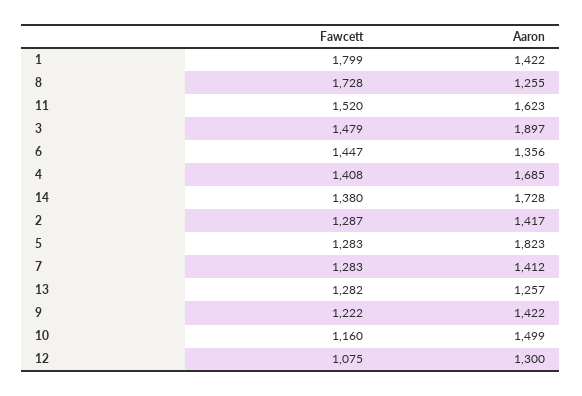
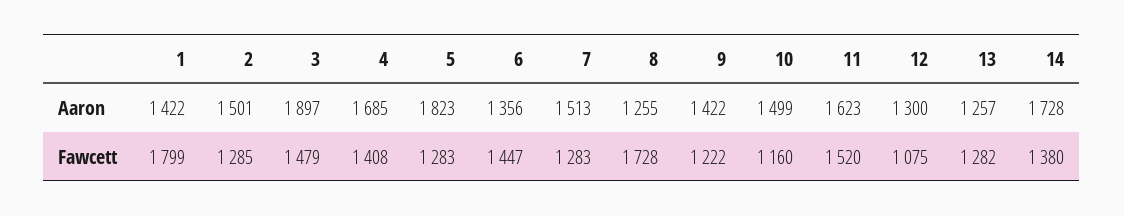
Fawcett, 2: 1287 -> 1285
Aaron, 2: 1417 -> 1501
Aaron, 7: 1412 -> 1513

